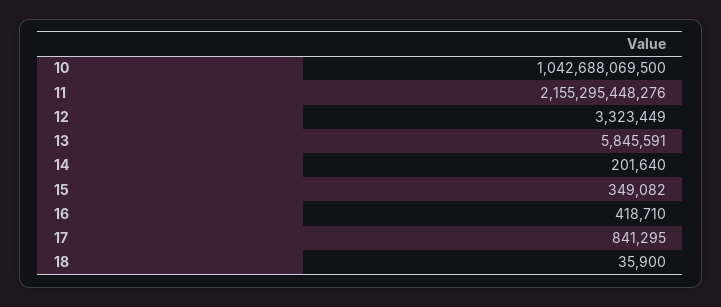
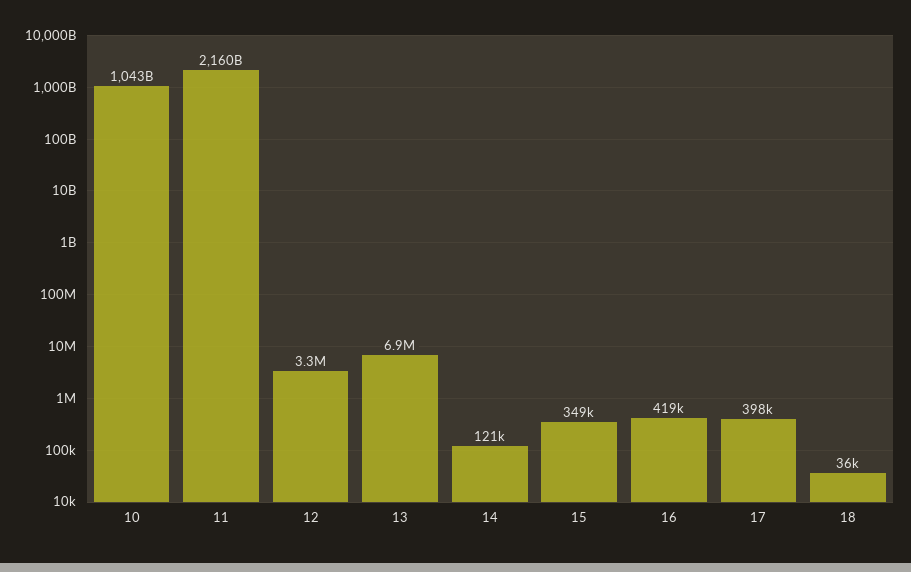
11: 2155295448276 -> 2160000000000
13: 5845591 -> 6900000
14: 201640 -> 121000
17: 841295 -> 398000

